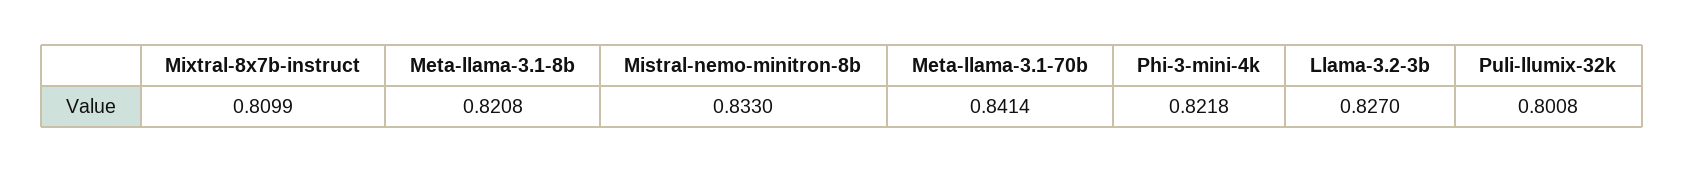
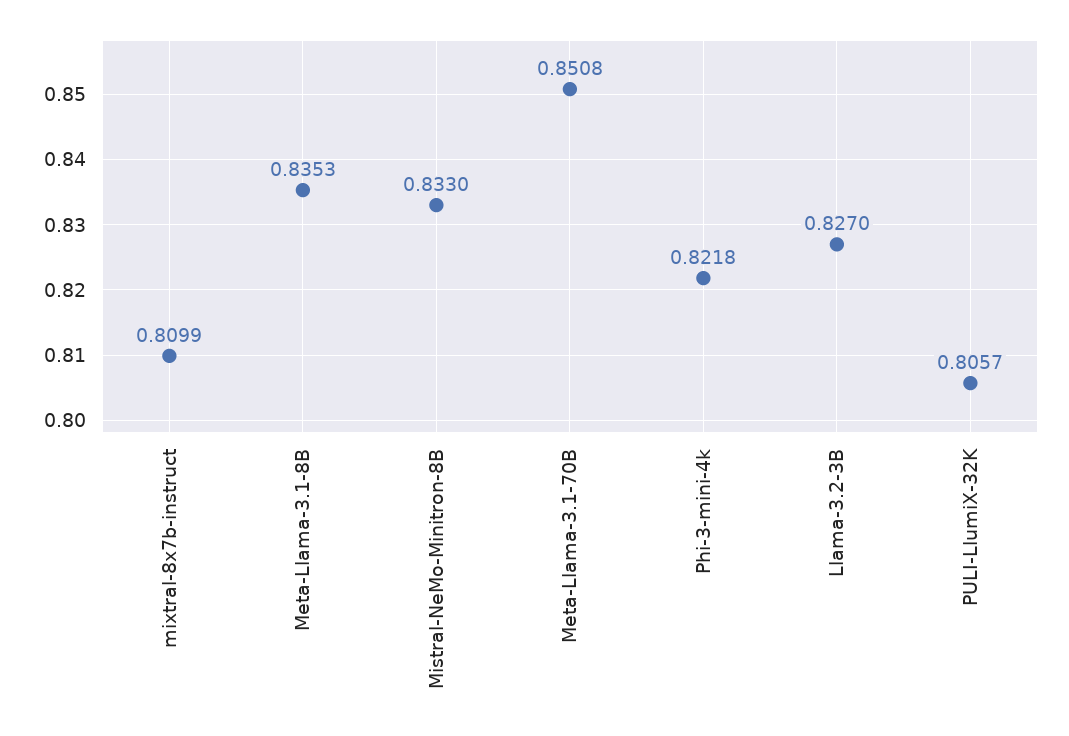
Meta-llama-3.1-8b: 0.8208 -> 0.8353
Meta-llama-3.1-70b: 0.8414 -> 0.8508
Puli-llumix-32k: 0.8008 -> 0.8057

